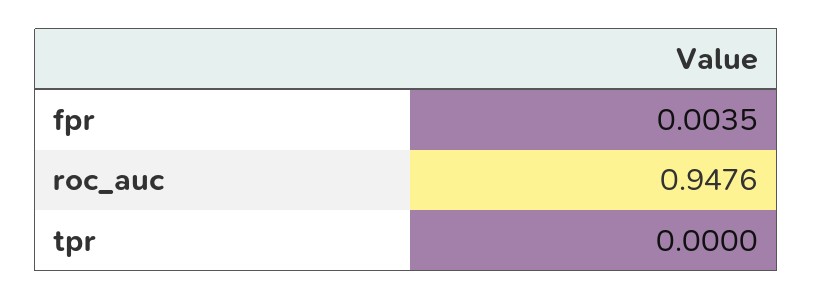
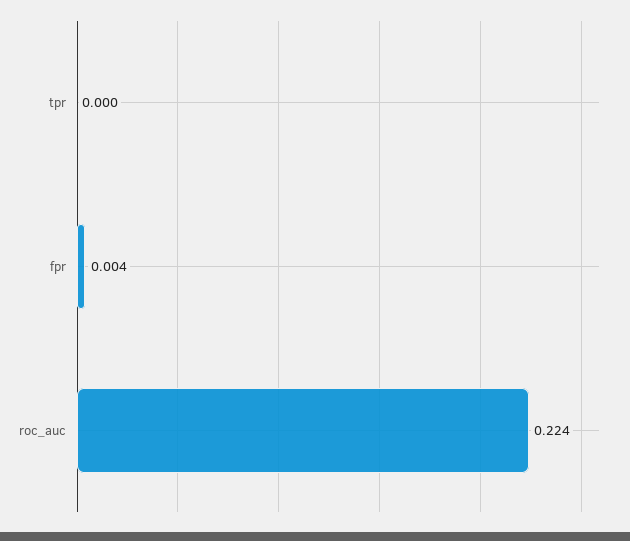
roc_auc: 0.9476 -> 0.224

